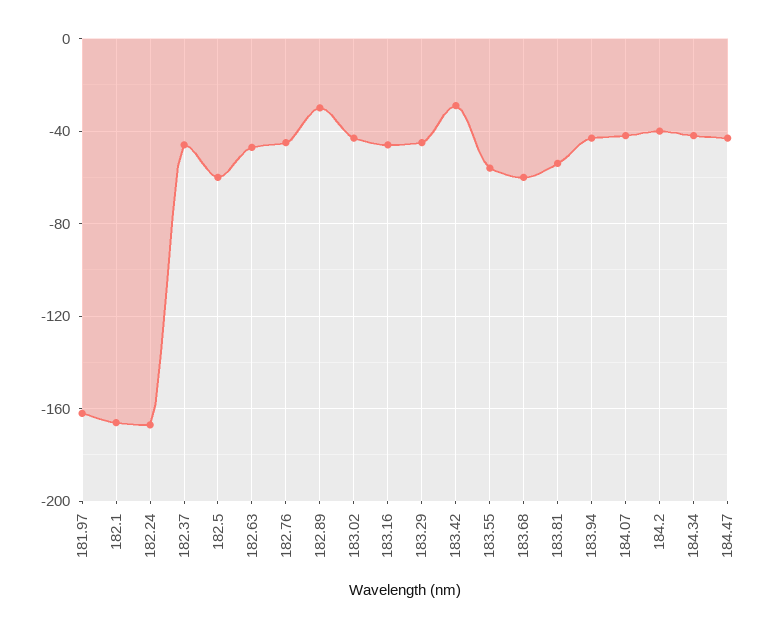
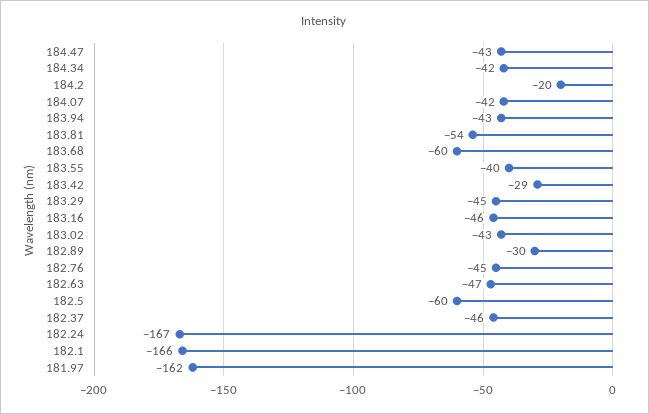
183.55: -55 -> -40
184.2: -40 -> -20

